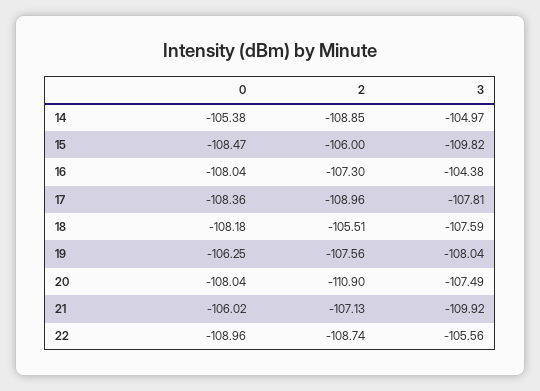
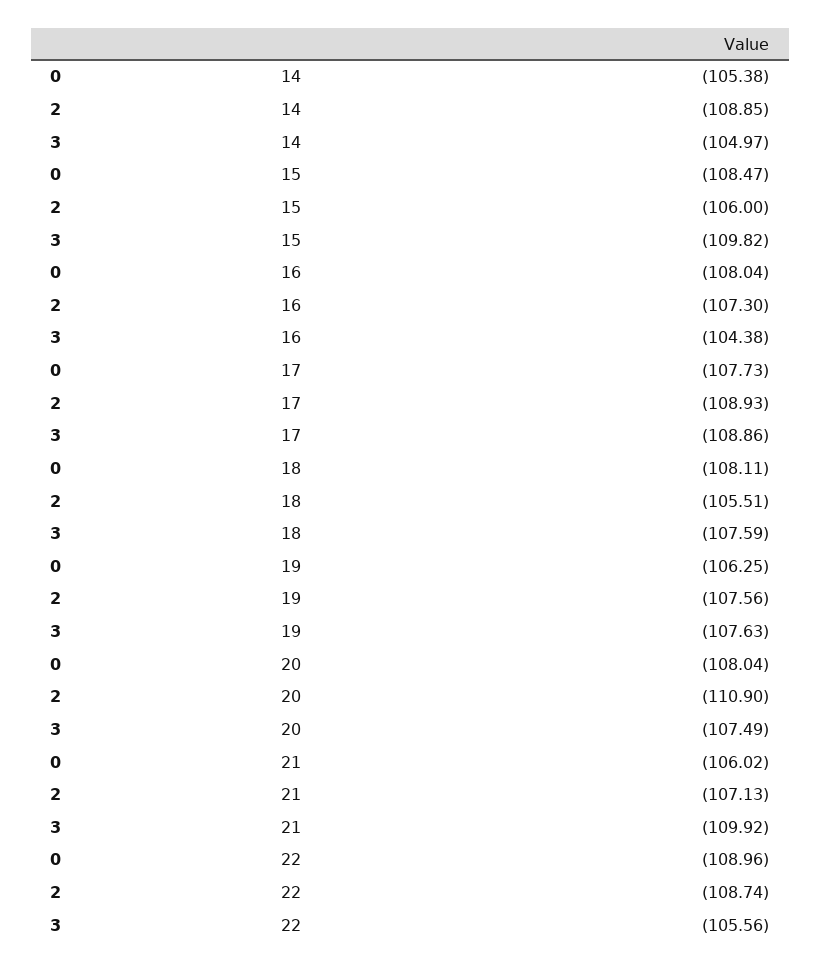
0, 17: -108.36 -> -107.73
2, 17: -108.96 -> -108.93
3, 17: -107.81 -> -108.86
0, 18: -108.18 -> -108.11
3, 19: -108.04 -> -107.63

